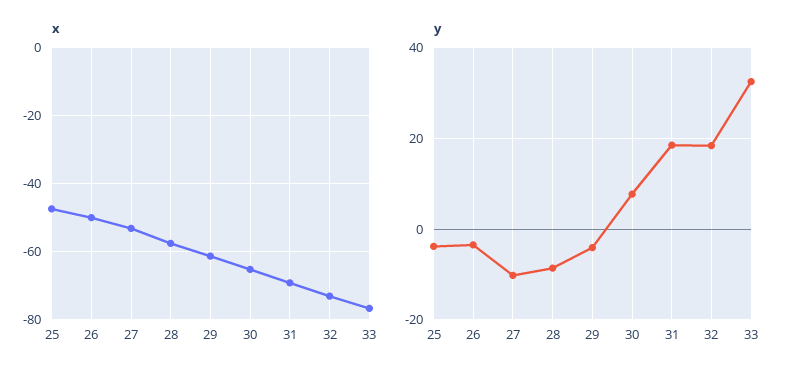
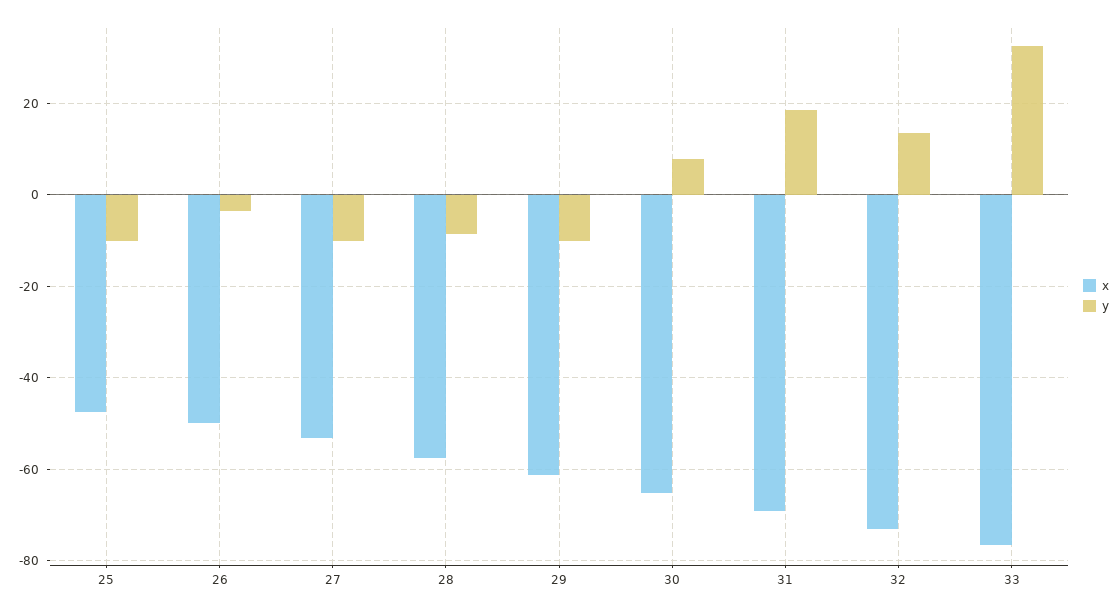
y, 25: -4 -> -10
y, 29: -4 -> -10
y, 32: 18 -> 14

